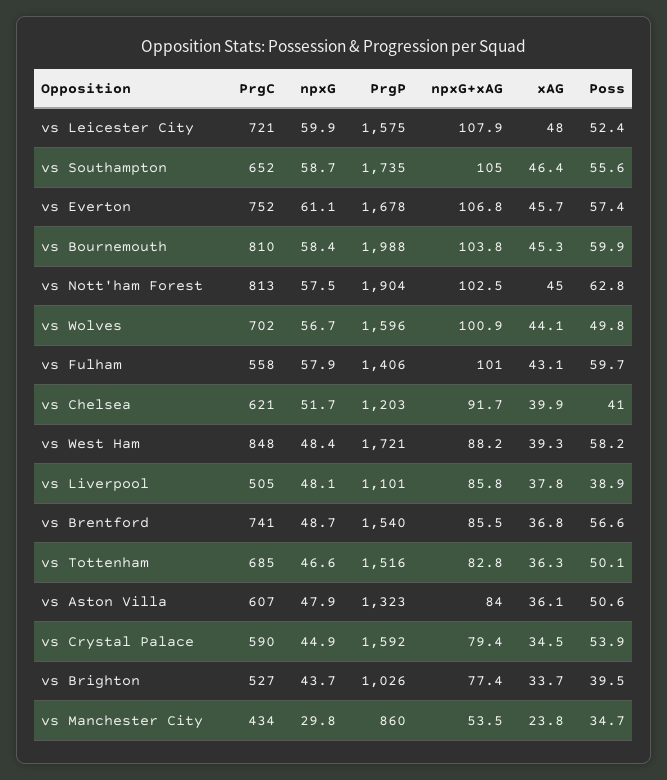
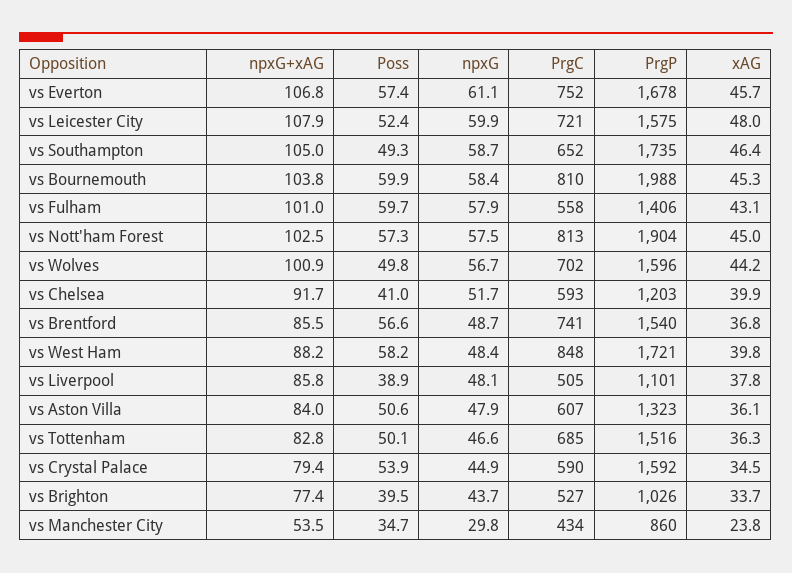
Poss, vs Southampton: 55.6 -> 49.3
Poss, vs Nott'ham Forest: 62.8 -> 57.3
xAG, vs Wolves: 44.1 -> 44.2
PrgC, vs Chelsea: 621 -> 593
xAG, vs West Ham: 39.3 -> 39.8

